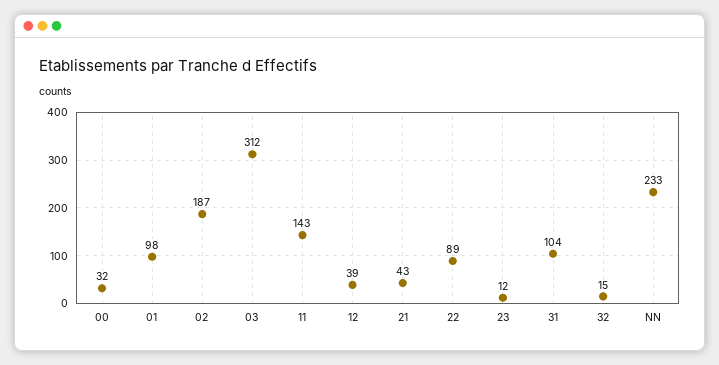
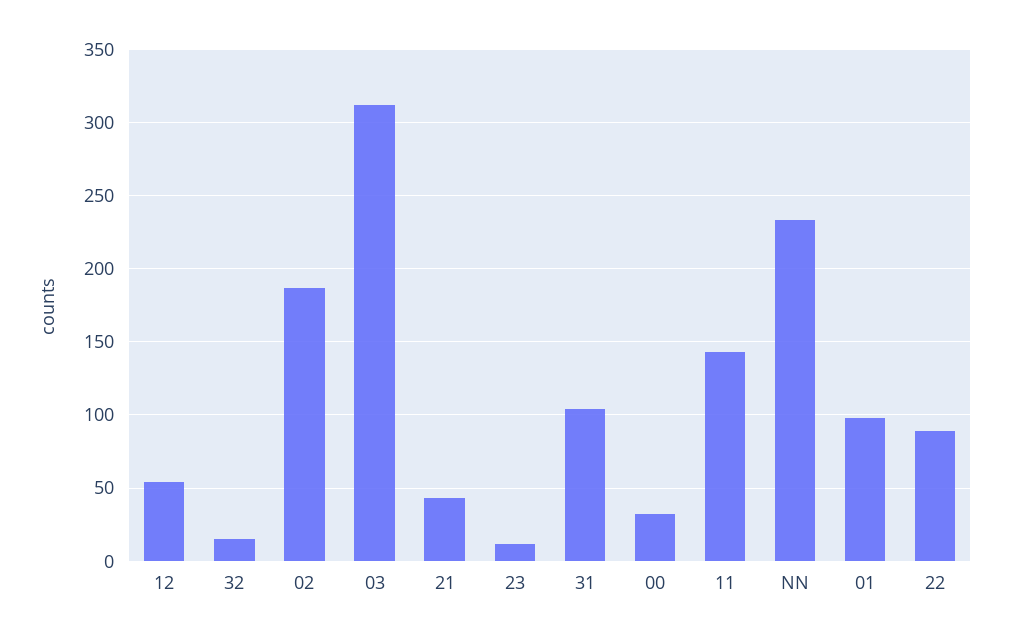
12: 39 -> 55

